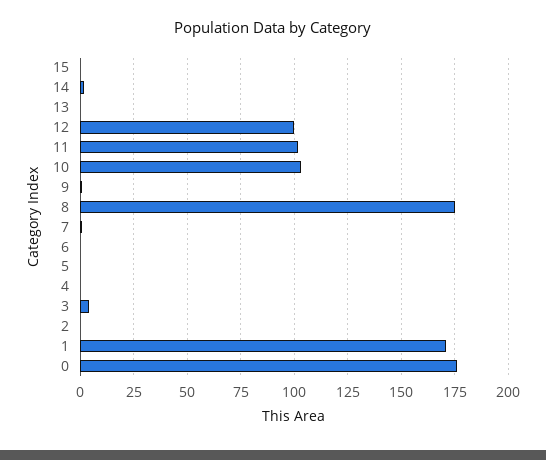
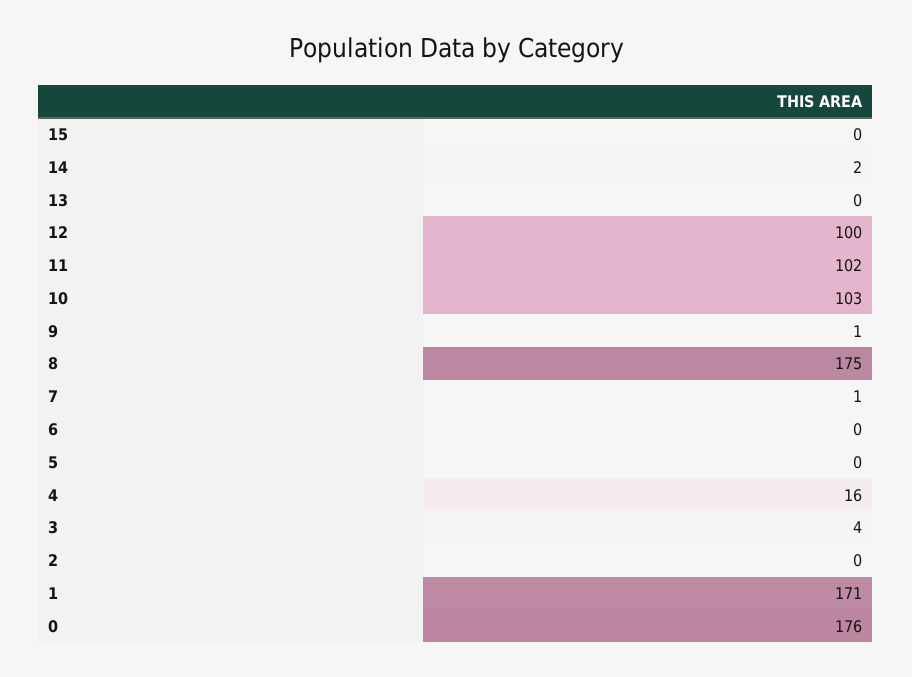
4: 0 -> 16

